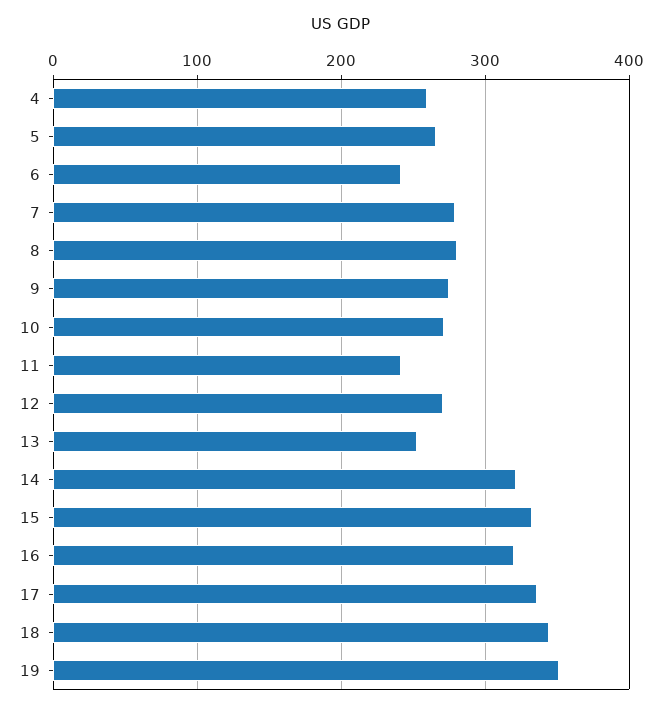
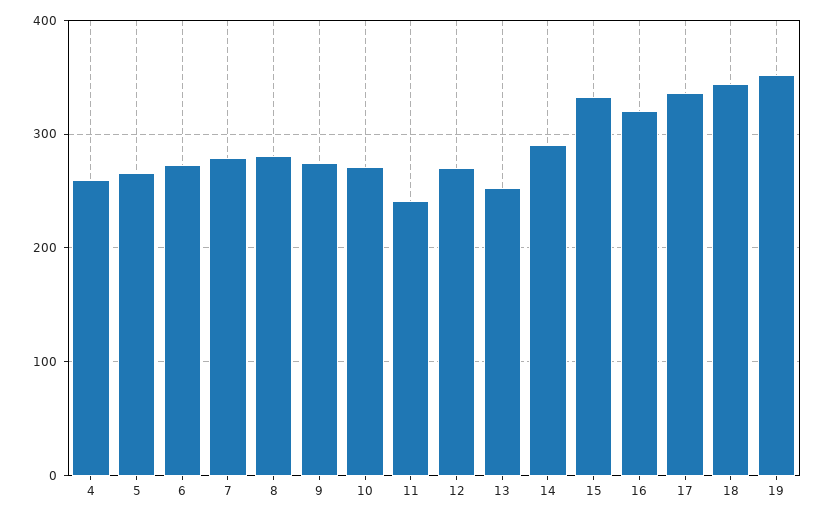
6: 240 -> 270
14: 320 -> 290

